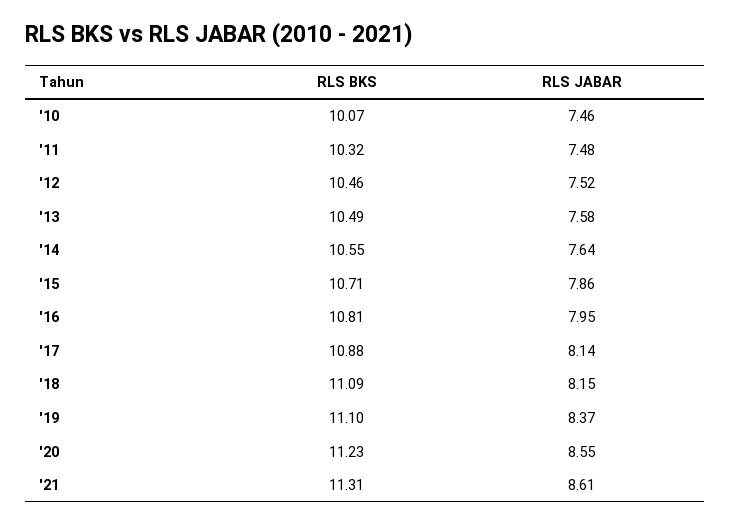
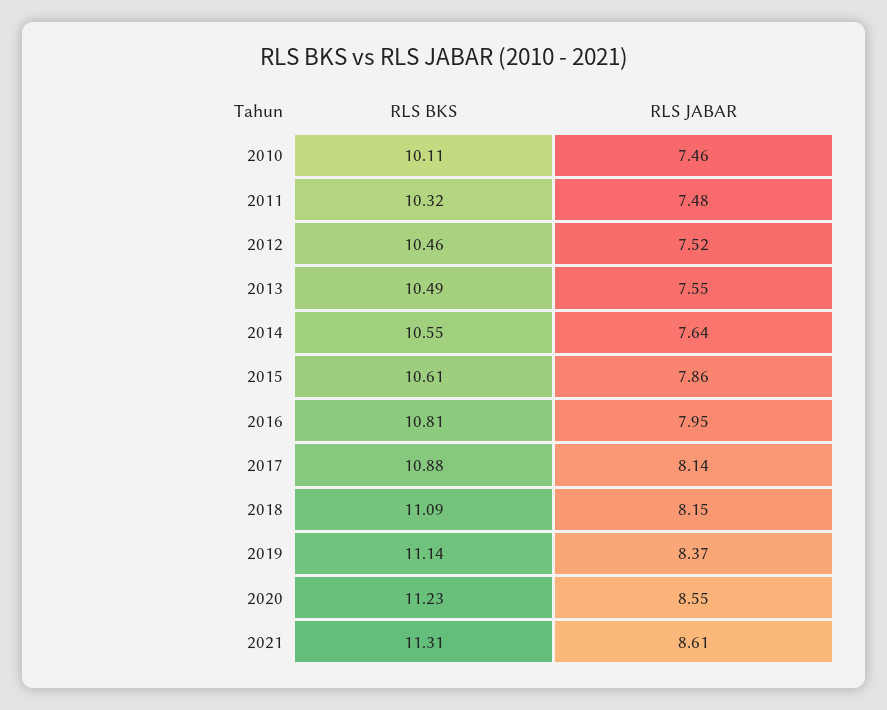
RLS BKS, '10: 10.07 -> 10.11
RLS JABAR, '13: 7.58 -> 7.55
RLS BKS, '15: 10.71 -> 10.61
RLS BKS, '19: 11.1 -> 11.14

